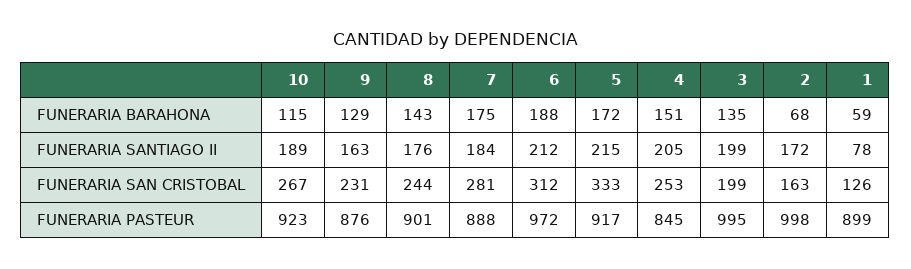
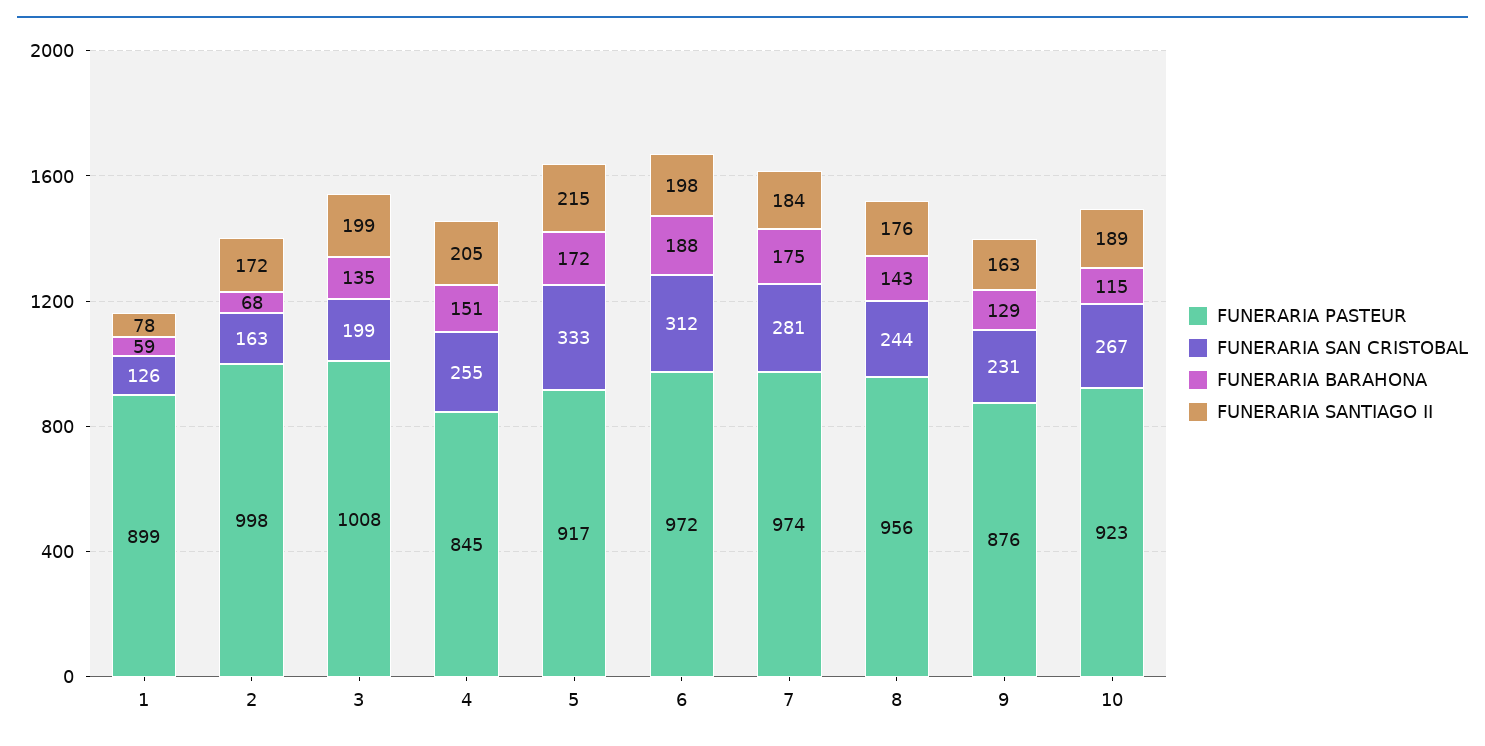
FUNERARIA SANTIAGO II, 6: 212 -> 198
FUNERARIA SAN CRISTOBAL, 4: 253 -> 255
FUNERARIA PASTEUR, 8: 901 -> 956
FUNERARIA PASTEUR, 7: 888 -> 974
FUNERARIA PASTEUR, 3: 995 -> 1008

